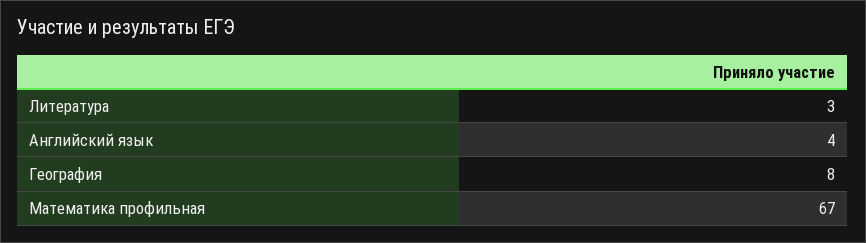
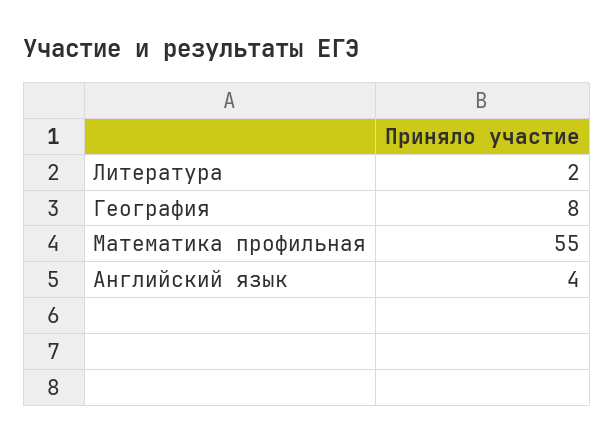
Литература: 3 -> 2
Математика профильная: 67 -> 55

